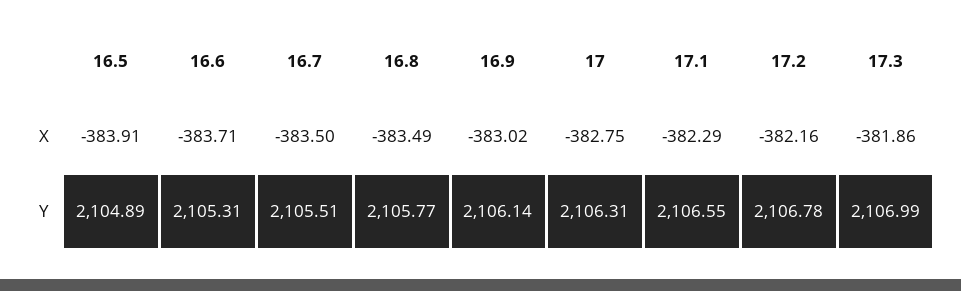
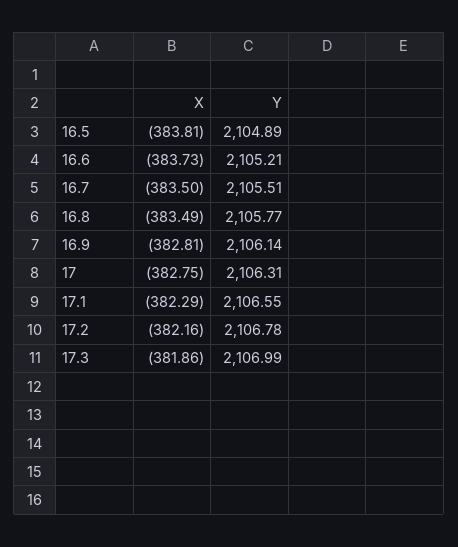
16.5, X: -383.91 -> -383.81
16.6, X: -383.71 -> -383.73
16.9, X: -383.02 -> -382.81
16.6, Y: 2105.31 -> 2105.21

